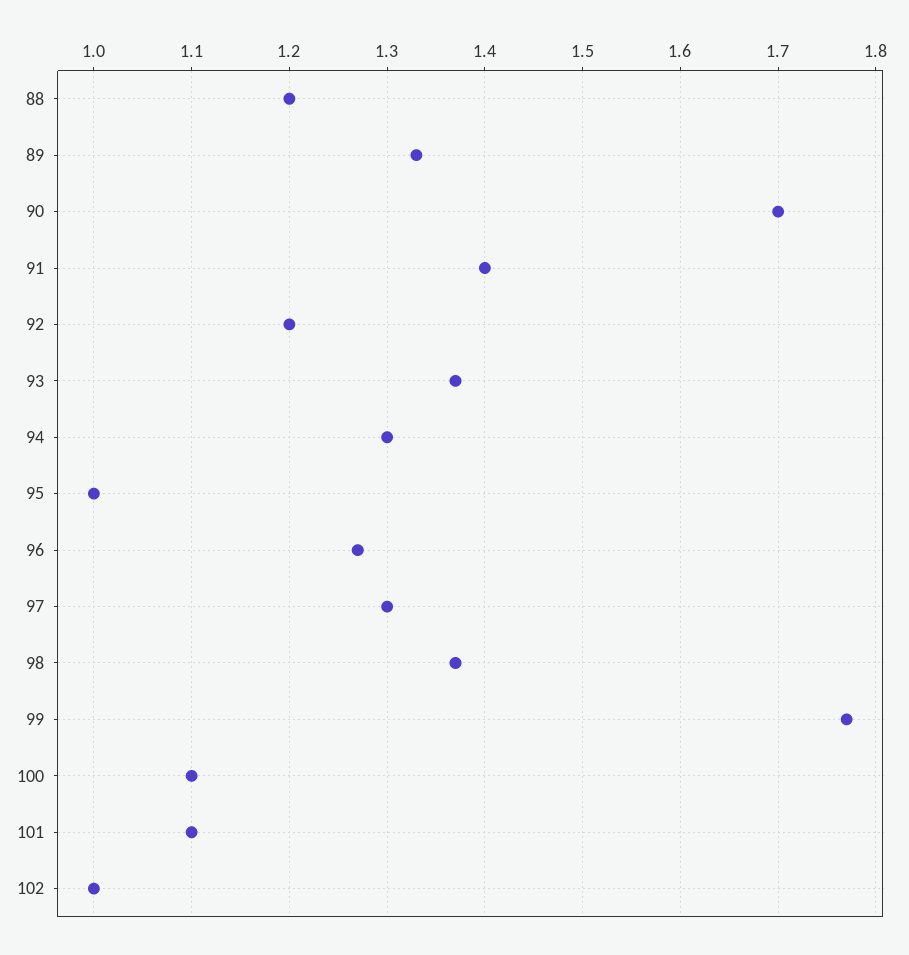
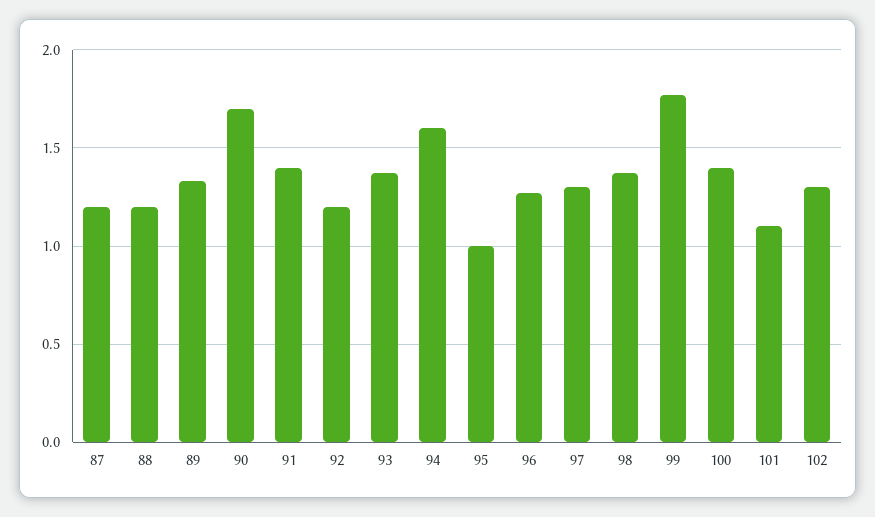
94: 1.3 -> 1.6
100: 1.1 -> 1.4
102: 1 -> 1.3
87: none -> 1.2

